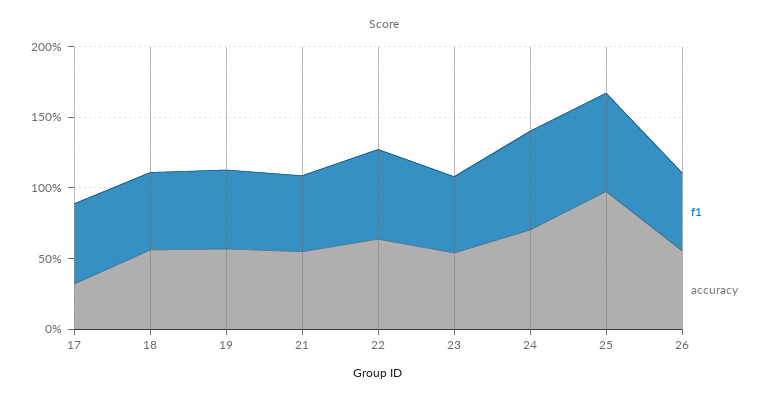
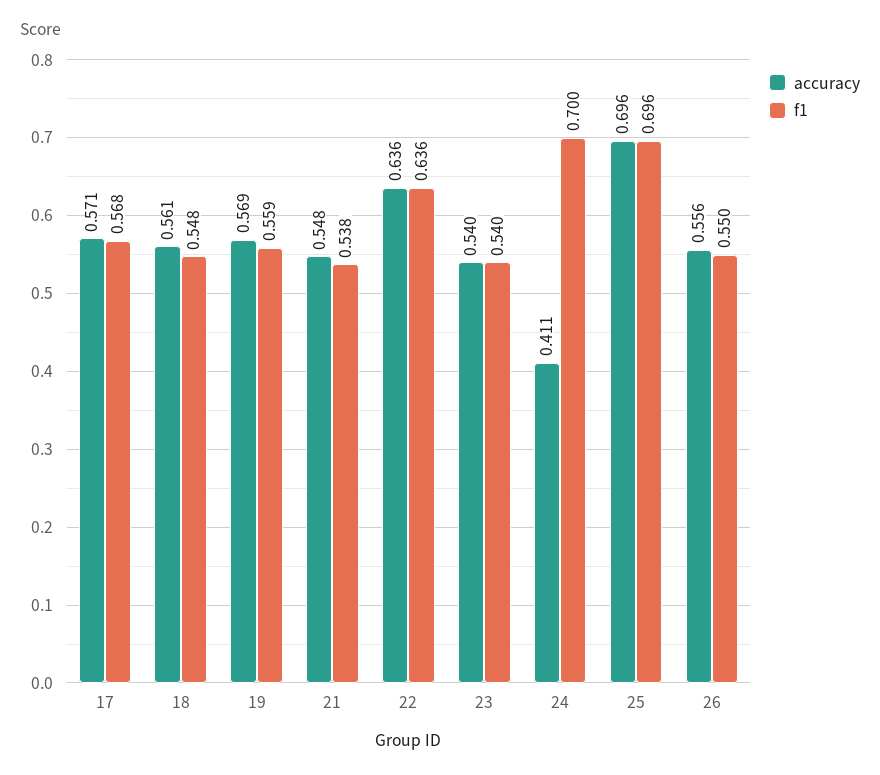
accuracy, 17: 0.3 -> 0.571
accuracy, 24: 0.7 -> 0.411
accuracy, 25: 1 -> 0.696

